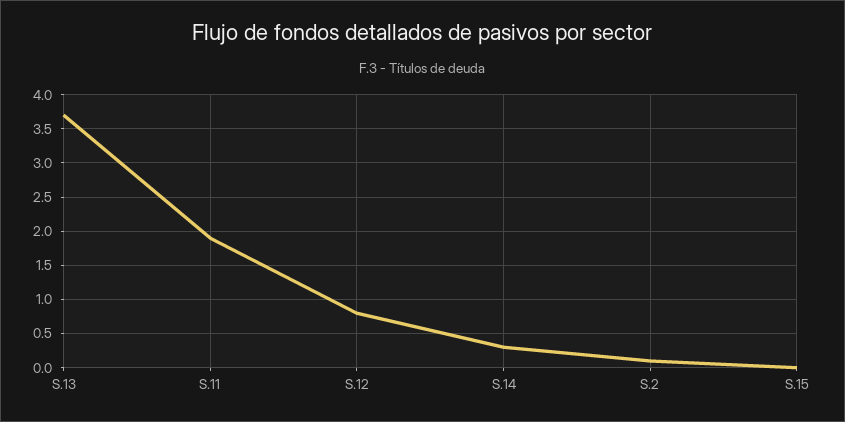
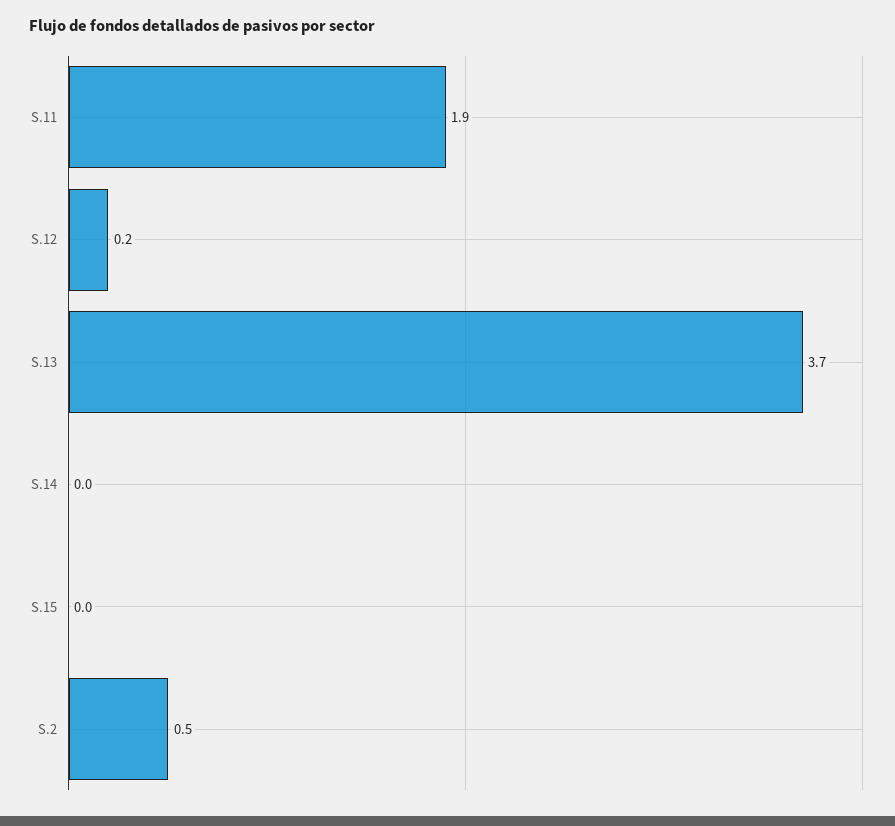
S.12: 0.8 -> 0.2
S.14: 0.3 -> 0
S.2: 0.1 -> 0.5

